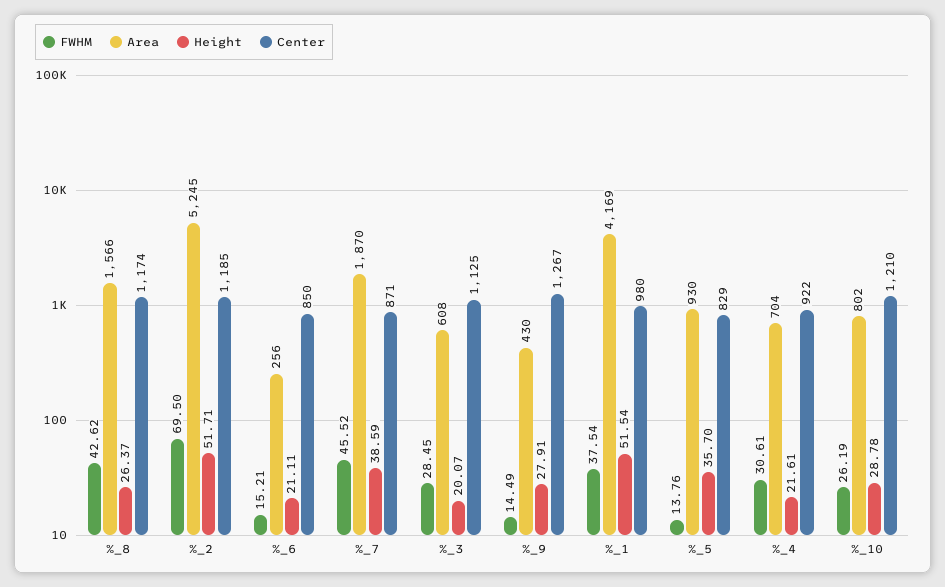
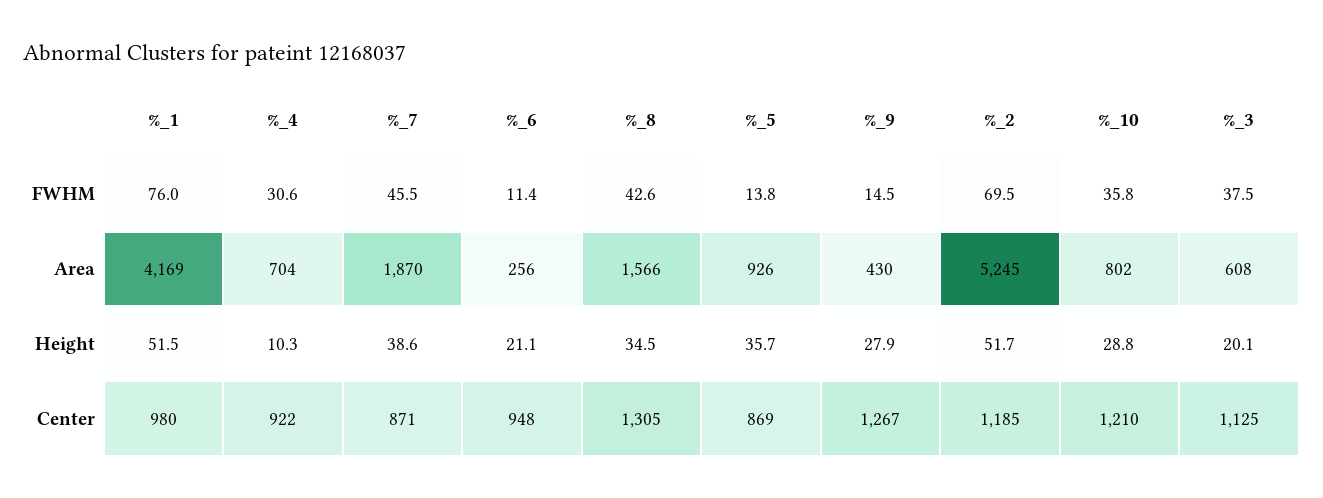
Height, %_8: 26.37 -> 34.5
Center, %_8: 1174 -> 1305
FWHM, %_6: 15.21 -> 11.4
Center, %_6: 850 -> 948
FWHM, %_3: 28.45 -> 37.5
FWHM, %_1: 37.54 -> 76
Area, %_5: 930 -> 926
Center, %_5: 829 -> 869
Height, %_4: 21.61 -> 10.3
FWHM, %_10: 26.19 -> 35.8

